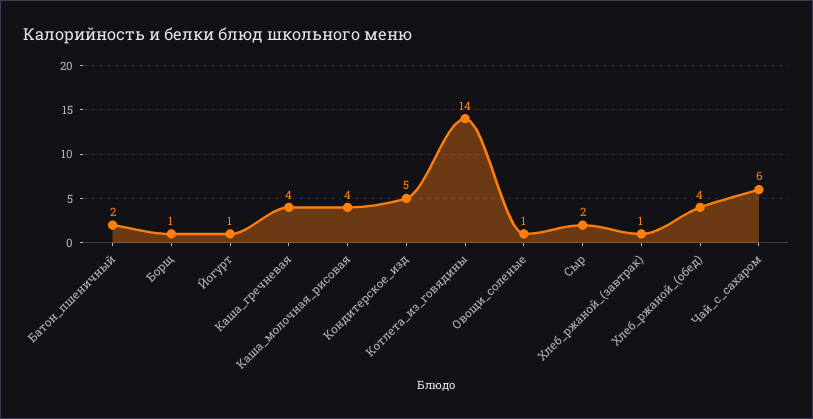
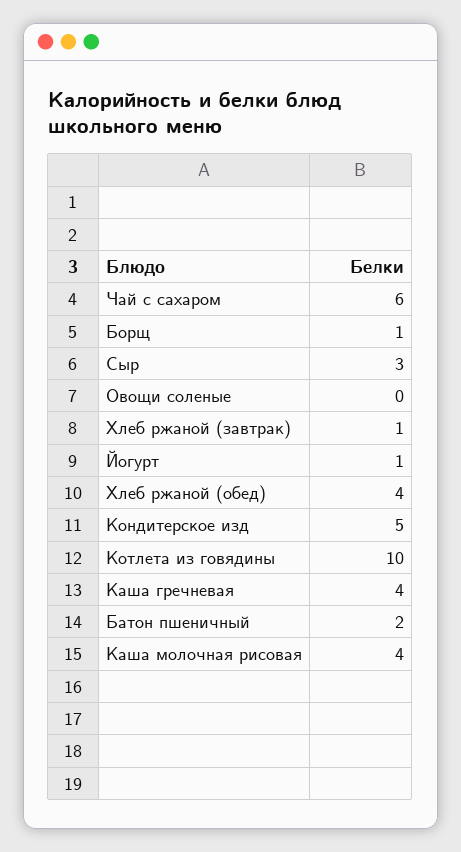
Котлета_из_говядины: 14 -> 10
Овощи_соленые: 1 -> 0
Сыр: 2 -> 3

